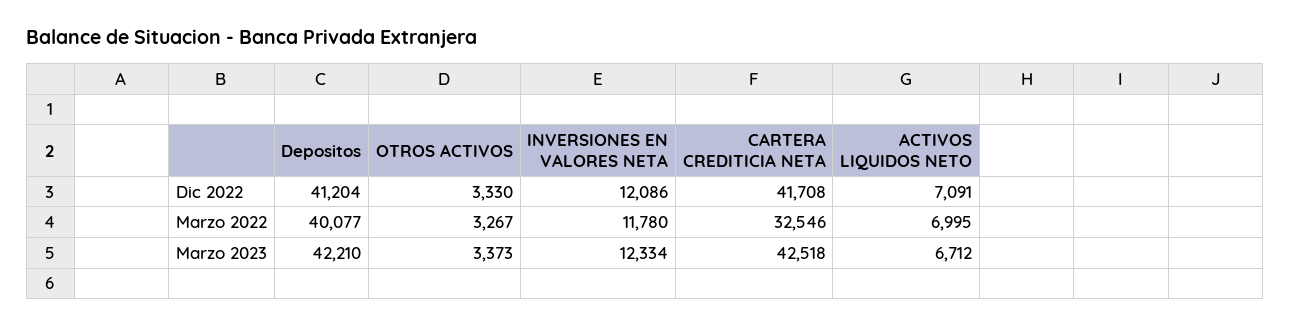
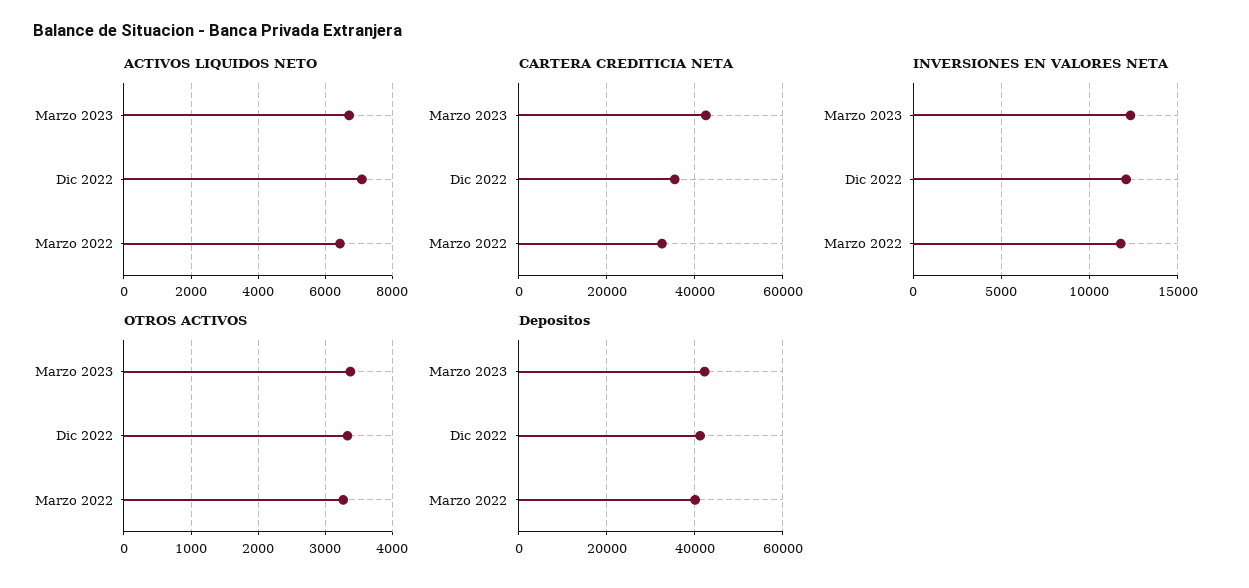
CARTERA CREDITICIA NETA, Dic 2022: 41708 -> 36000
ACTIVOS LIQUIDOS NETO, Marzo 2022: 6995 -> 6400

